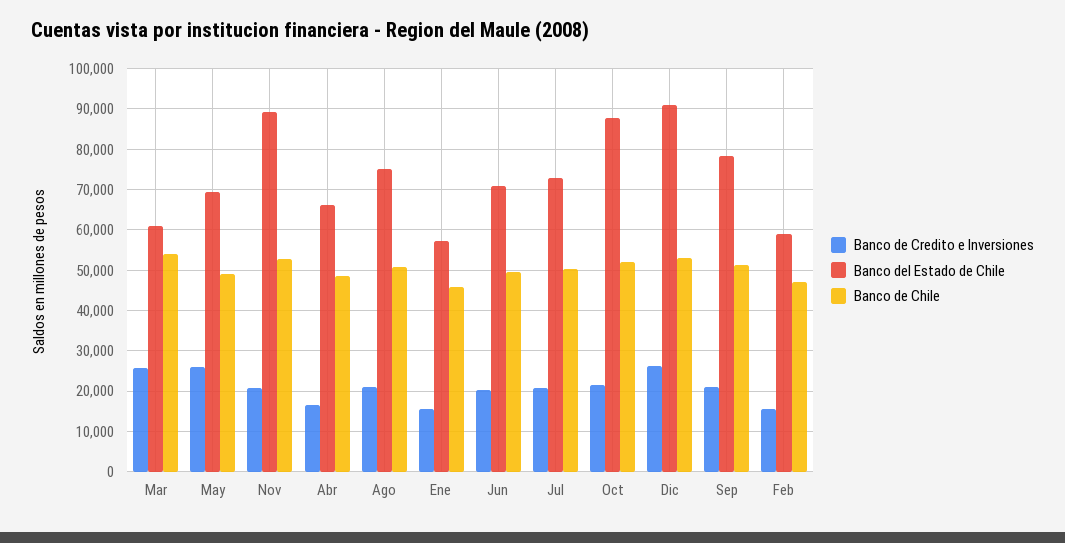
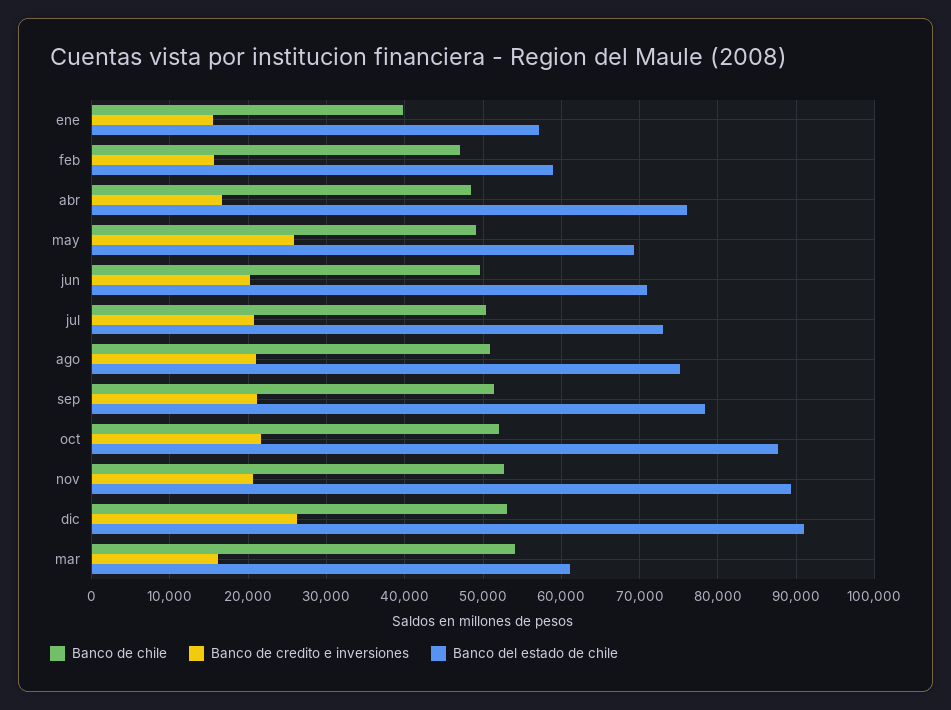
Banco de Credito e Inversiones, Mar: 26000 -> 16000
Banco del Estado de Chile, Abr: 66000 -> 76000
Banco de Chile, Ene: 46000 -> 40000

